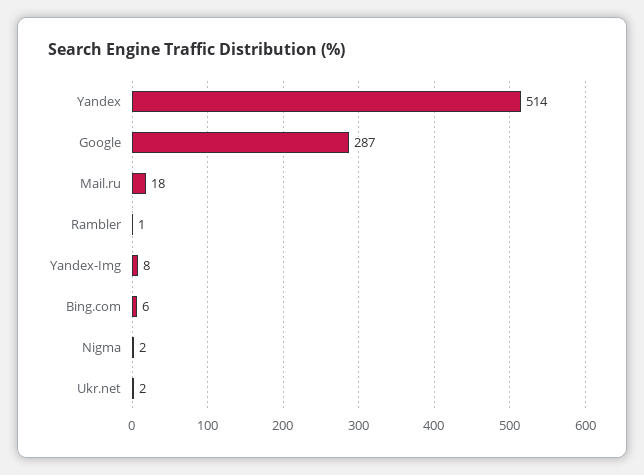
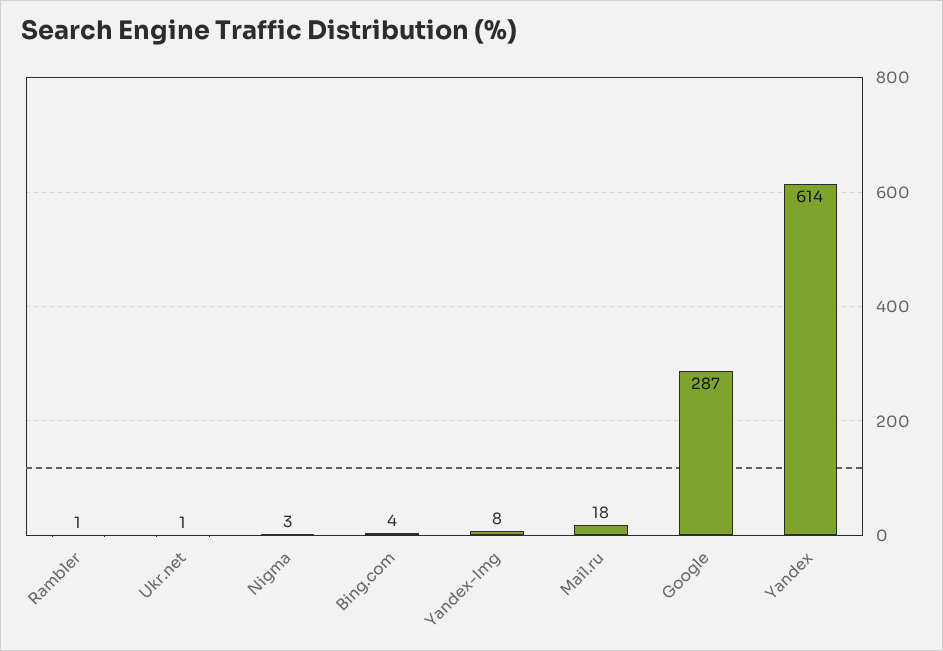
Yandex: 514 -> 614
Bing.com: 6 -> 4
Nigma: 2 -> 3
Ukr.net: 2 -> 1

